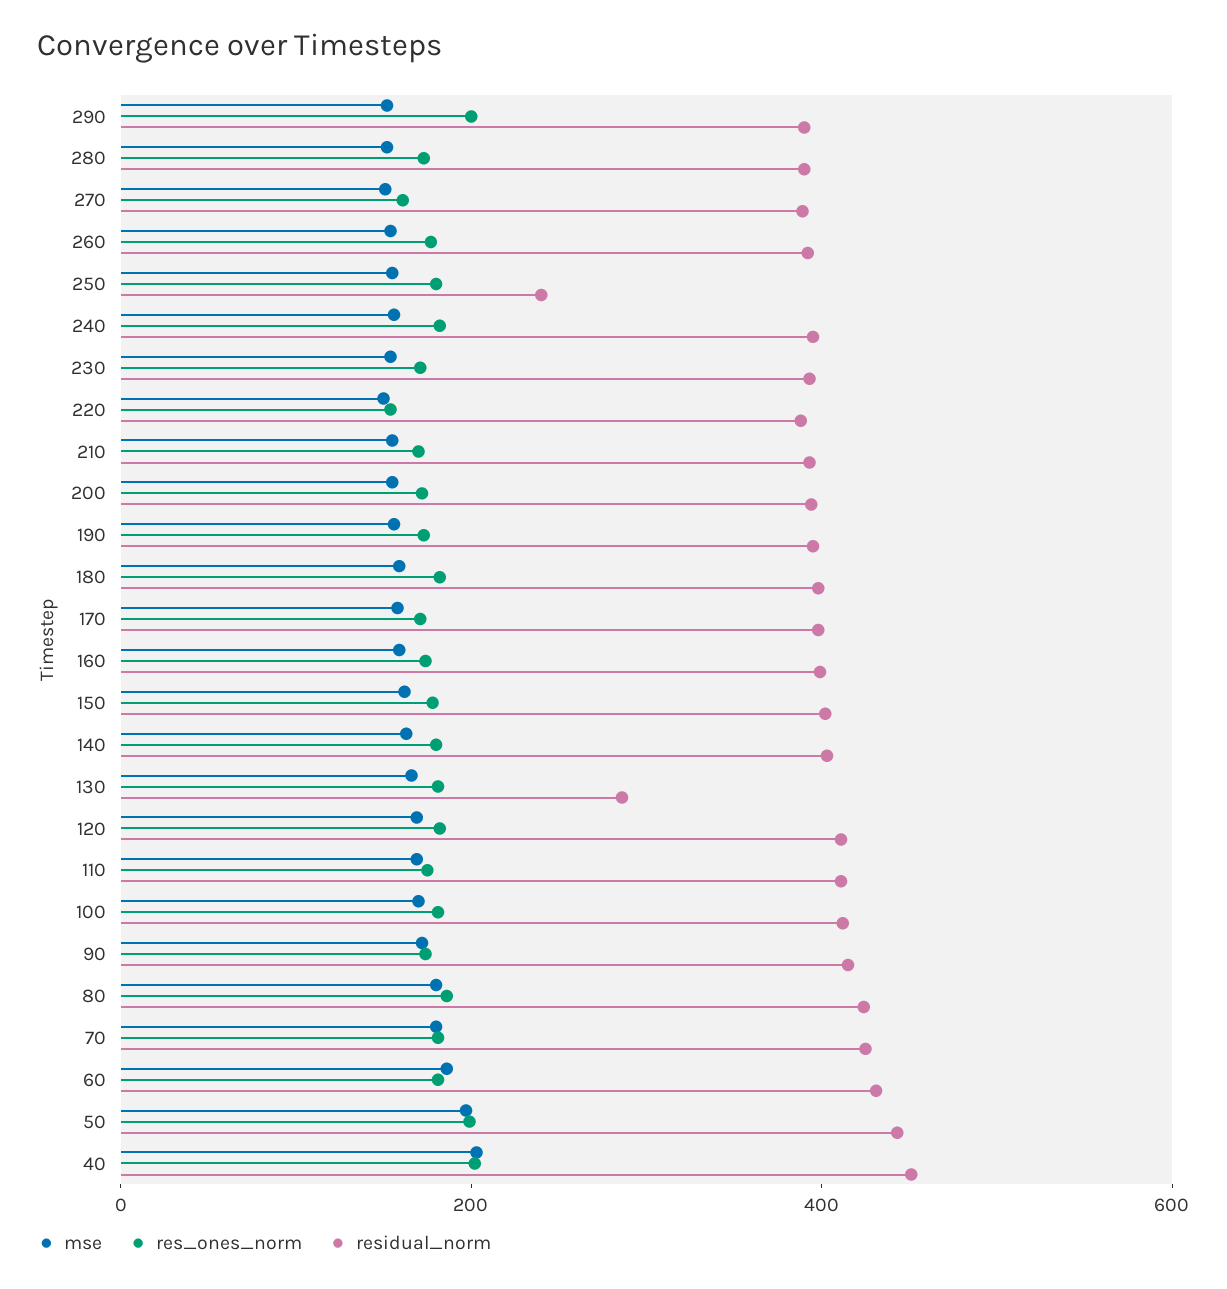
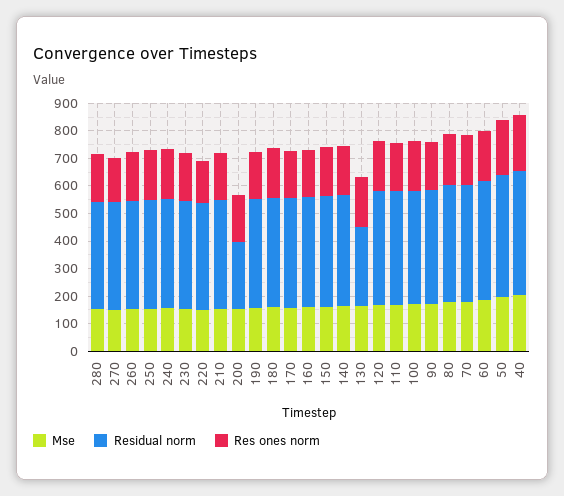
mse, 290: 150 -> none
res_ones_norm, 290: 200 -> none
residual_norm, 290: 400 -> none
residual_norm, 250: 250 -> 400
residual_norm, 200: 400 -> 250

